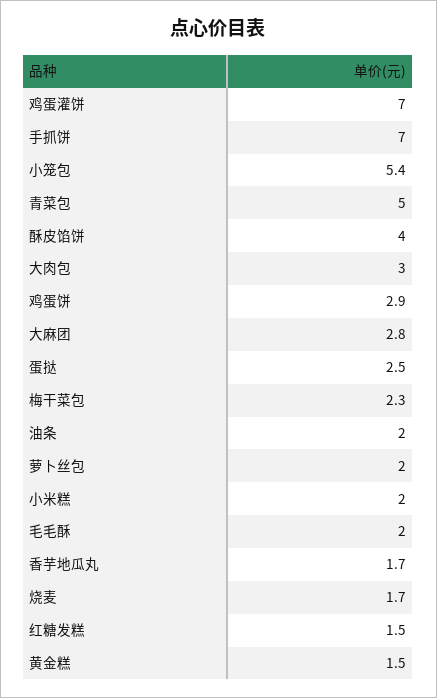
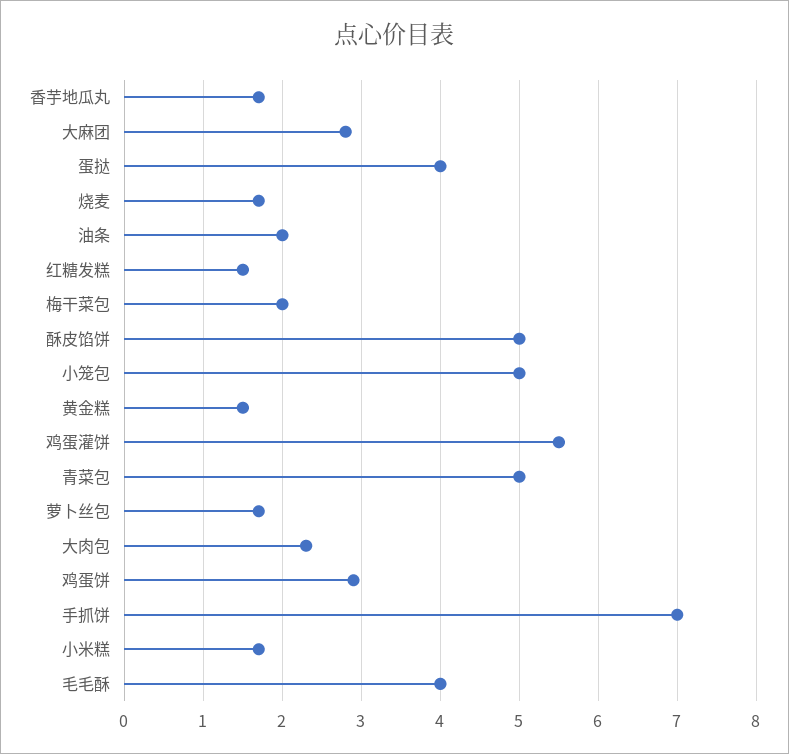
鸡蛋灌饼: 7 -> 5.5
小笼包: 5.4 -> 5
酥皮馅饼: 4 -> 5
大肉包: 3 -> 2.3
蛋挞: 2.5 -> 4
梅干菜包: 2.3 -> 2
萝卜丝包: 2 -> 1.7
小米糕: 2 -> 1.7
毛毛酥: 2 -> 4

